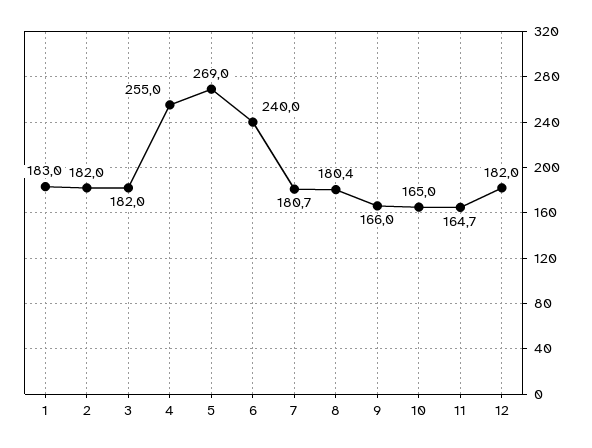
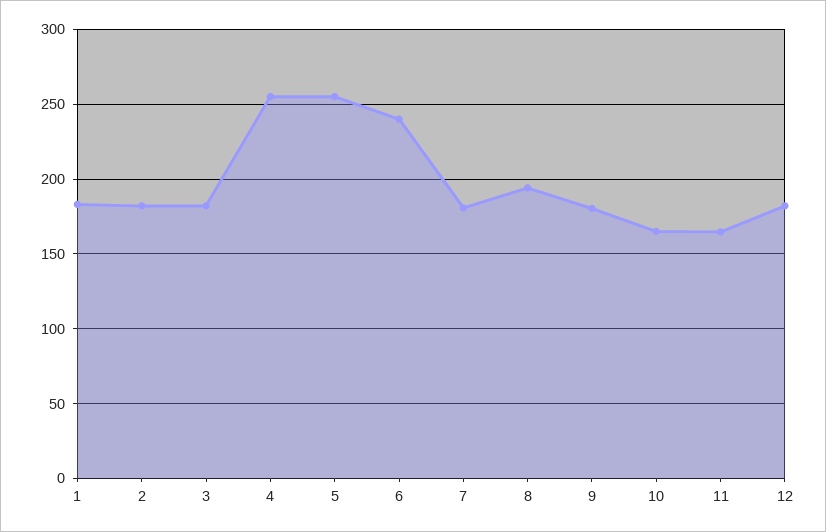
5: 269 -> 255
8: 180.4 -> 195
9: 166 -> 180

